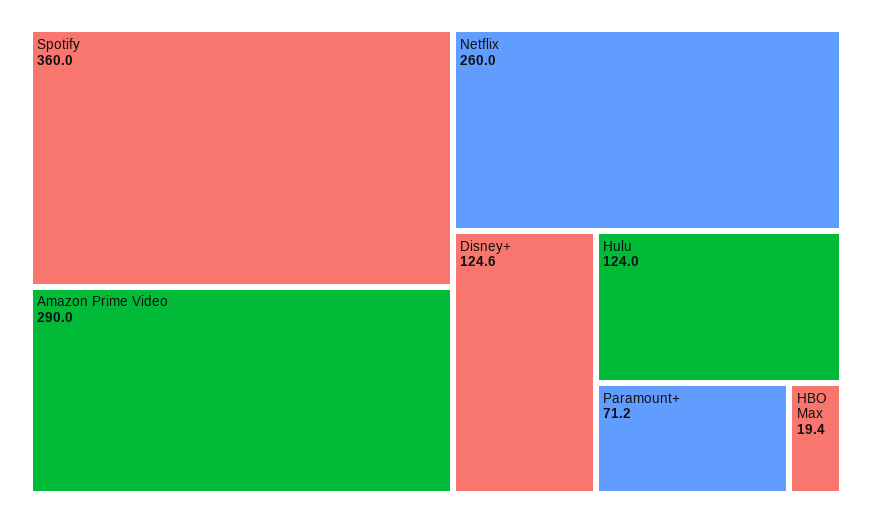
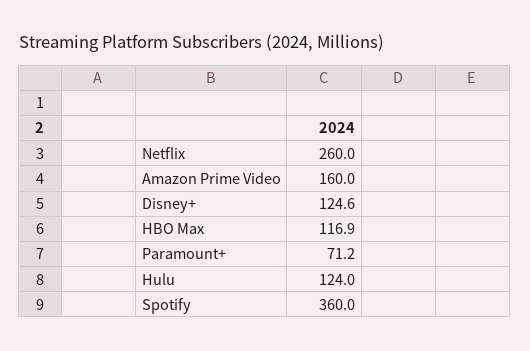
Amazon Prime Video: 290 -> 160
HBO Max: 19.4 -> 116.9

